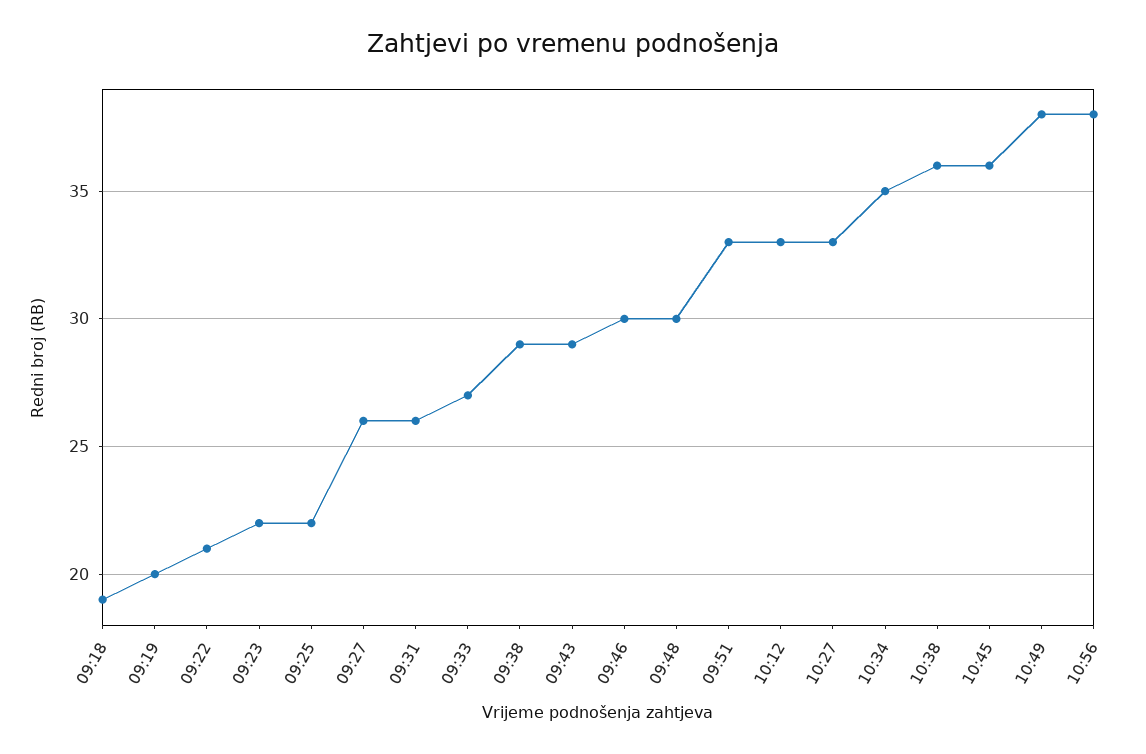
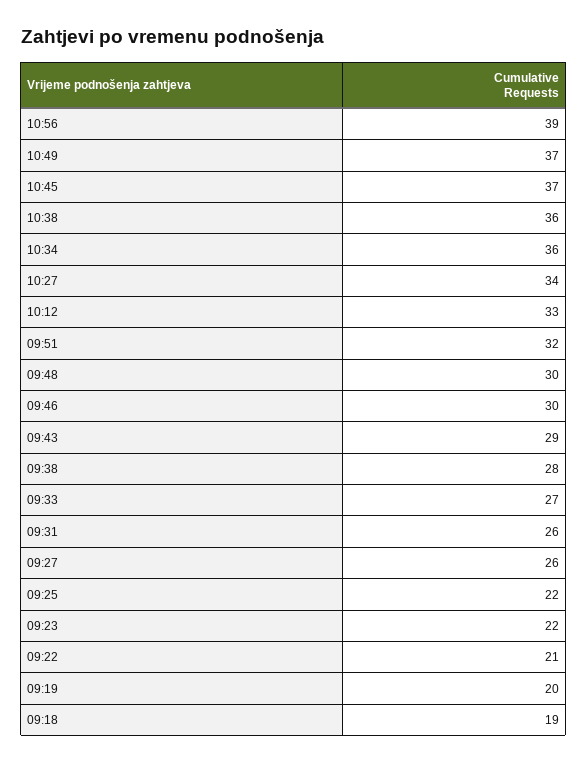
09:38: 29 -> 28
09:51: 33 -> 32
10:27: 33 -> 34
10:34: 35 -> 36
10:45: 36 -> 37
10:49: 38 -> 37
10:56: 38 -> 39

